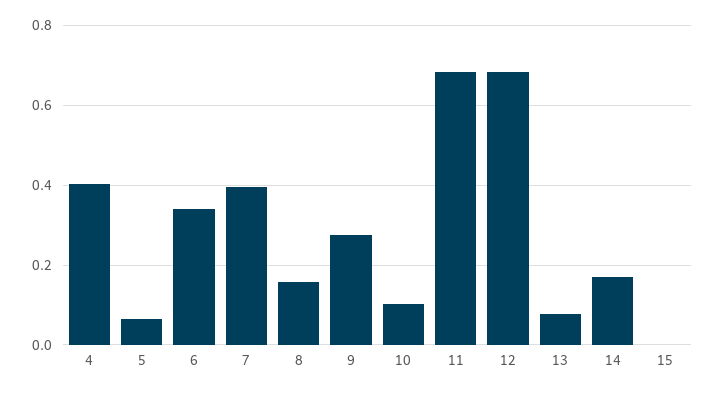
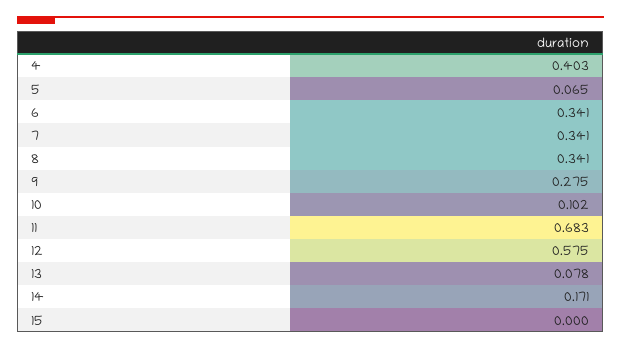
7: 0.4 -> 0.341
8: 0.16 -> 0.341
12: 0.68 -> 0.575

